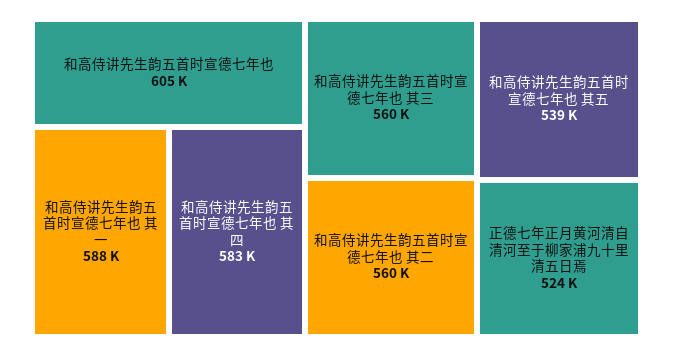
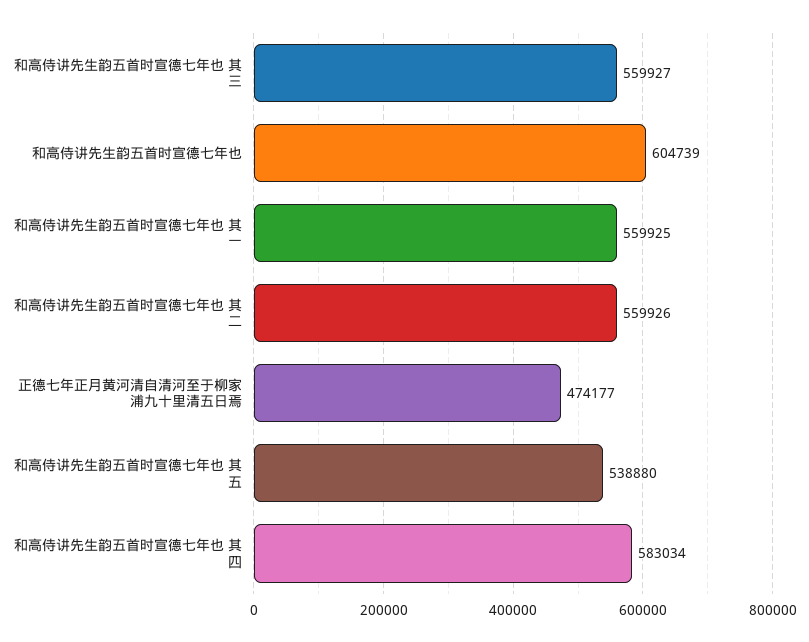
和高侍讲先生韵五首时宣德七年也 其一: 588000 -> 559925
正德七年正月黄河清自清河至于柳家浦九十里清五日焉: 524000 -> 474177

